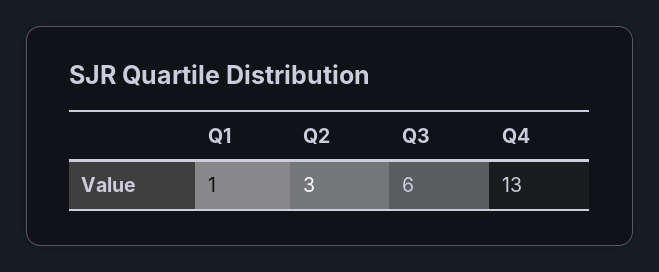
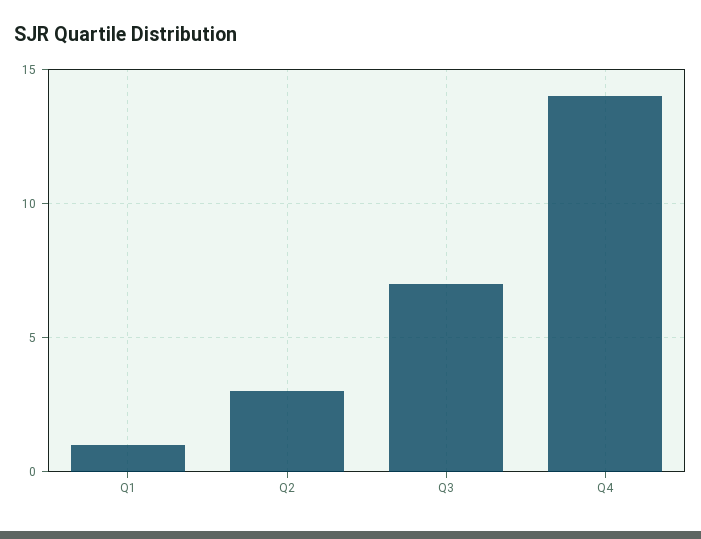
Q3: 6 -> 7
Q4: 13 -> 14

